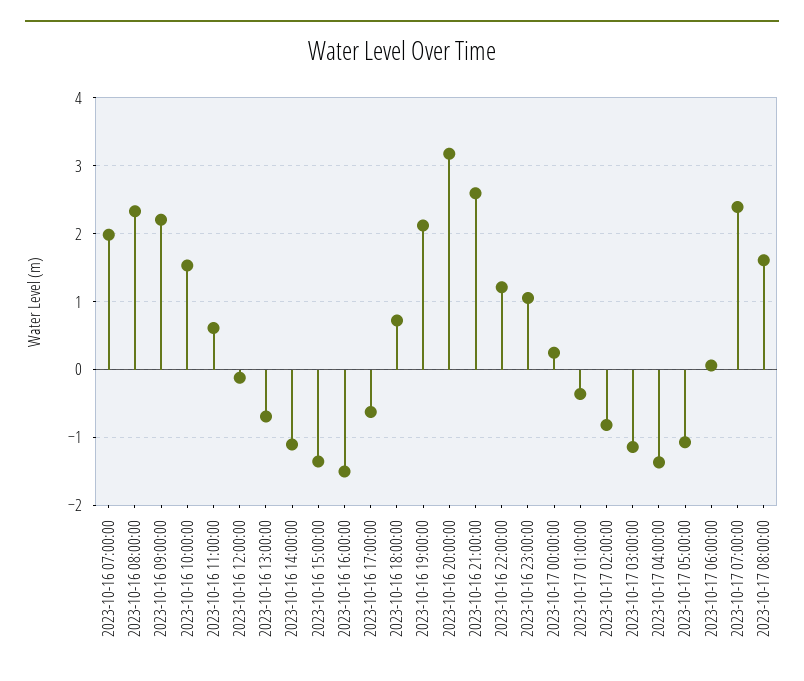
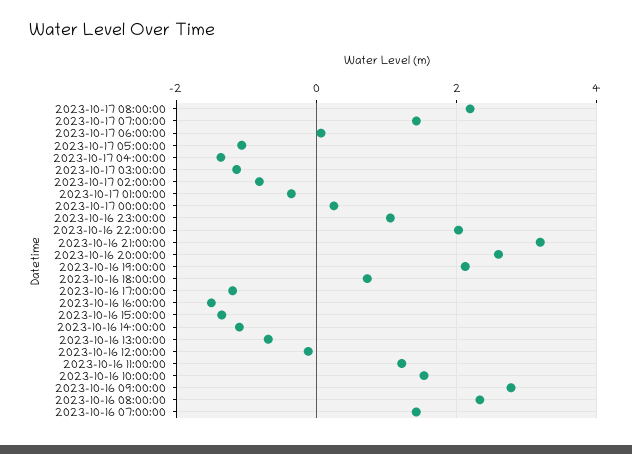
2023-10-16 07:00:00: 2 -> 1.4
2023-10-16 09:00:00: 2.2 -> 2.8
2023-10-16 11:00:00: 0.6 -> 1.2
2023-10-16 17:00:00: -0.6 -> -1.2
2023-10-16 20:00:00: 3.2 -> 2.6
2023-10-16 21:00:00: 2.6 -> 3.2
2023-10-16 22:00:00: 1.2 -> 2
2023-10-17 07:00:00: 2.4 -> 1.4
2023-10-17 08:00:00: 1.6 -> 2.2

